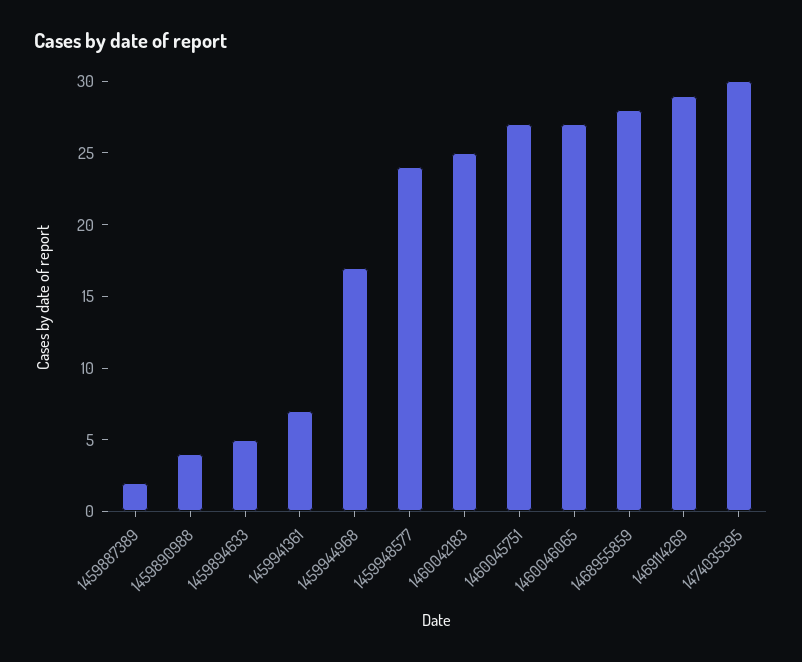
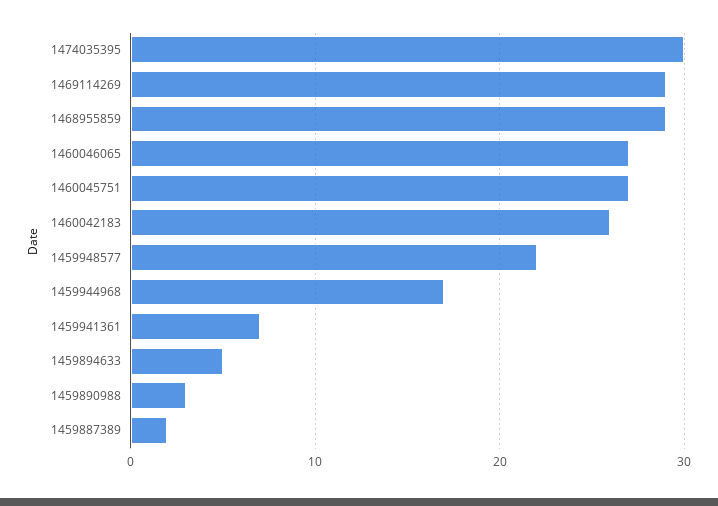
1459890988: 4 -> 3
1459948577: 24 -> 22
1460042183: 25 -> 26
1468955859: 28 -> 29

